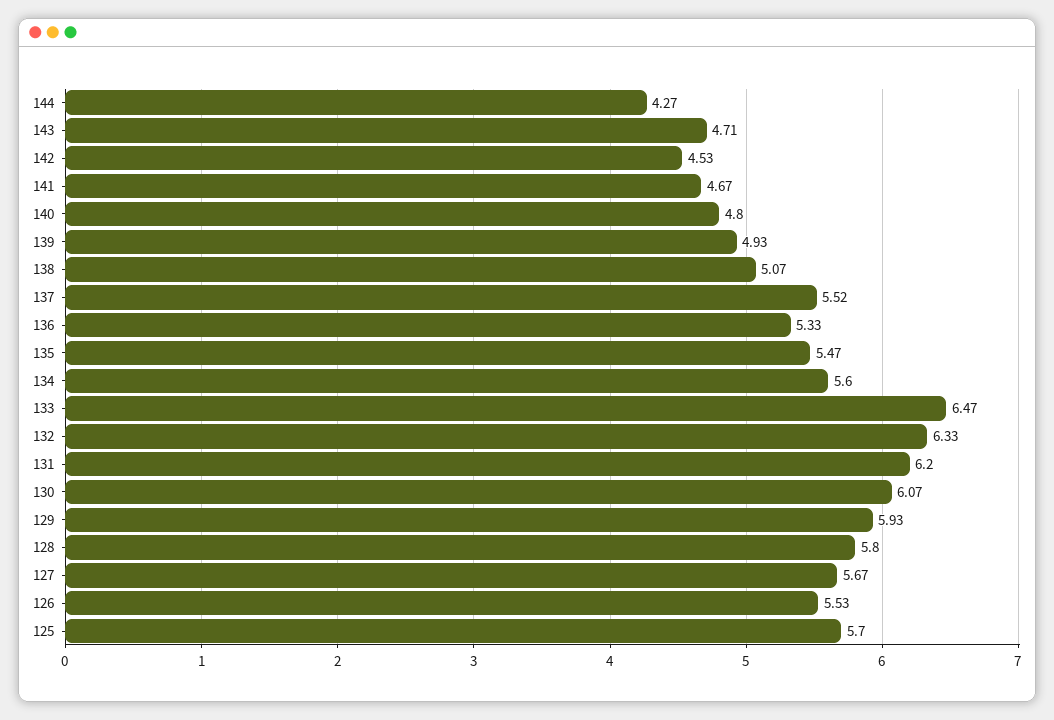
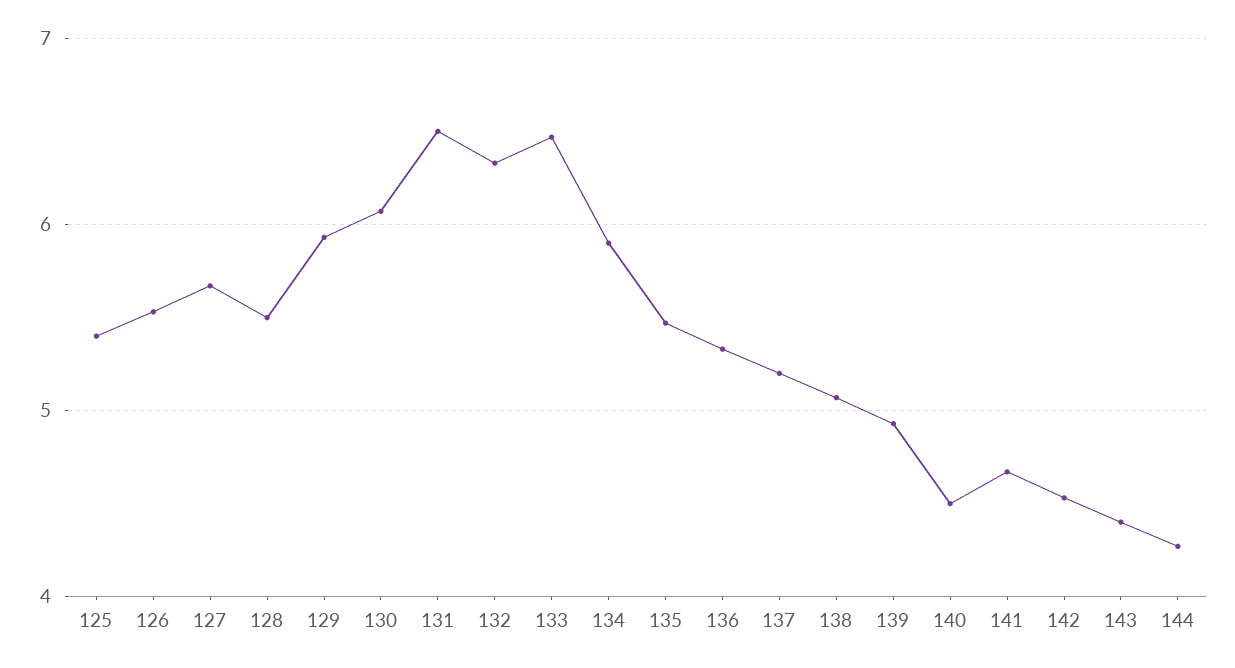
143: 4.71 -> 4.4
140: 4.8 -> 4.5
137: 5.52 -> 5.2
134: 5.6 -> 5.9
131: 6.2 -> 6.5
128: 5.8 -> 5.5
125: 5.7 -> 5.4

